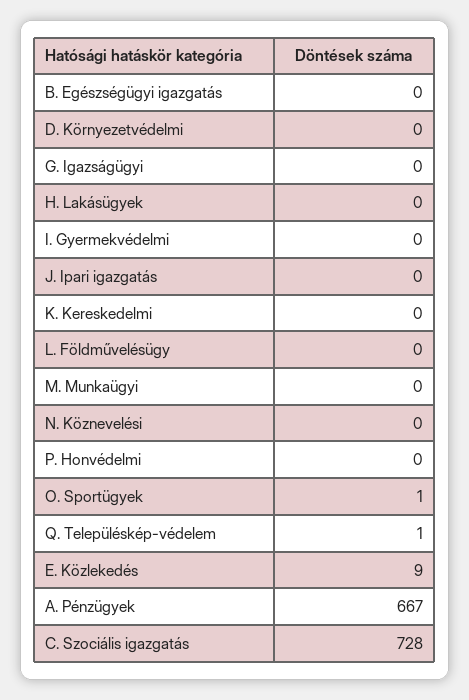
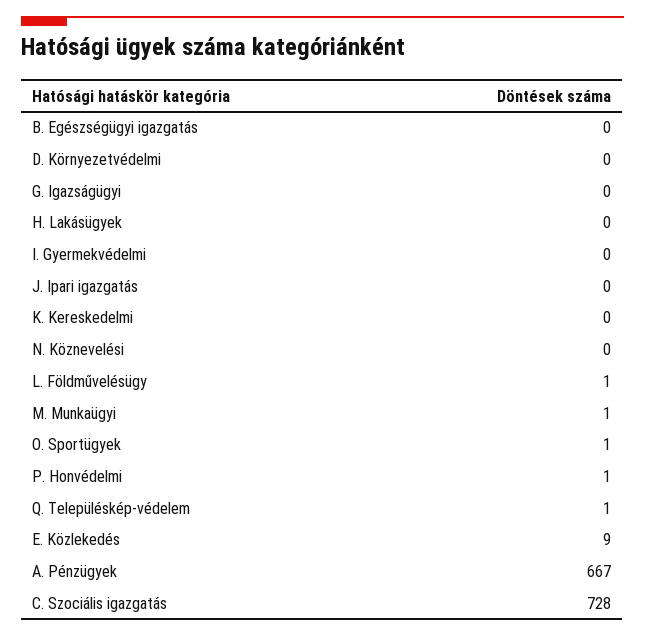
L. Földművelésügy: 0 -> 1
M. Munkaügyi: 0 -> 1
P. Honvédelmi: 0 -> 1

